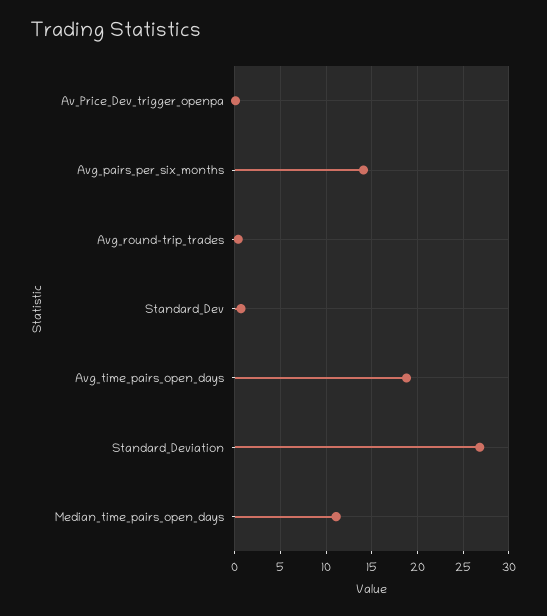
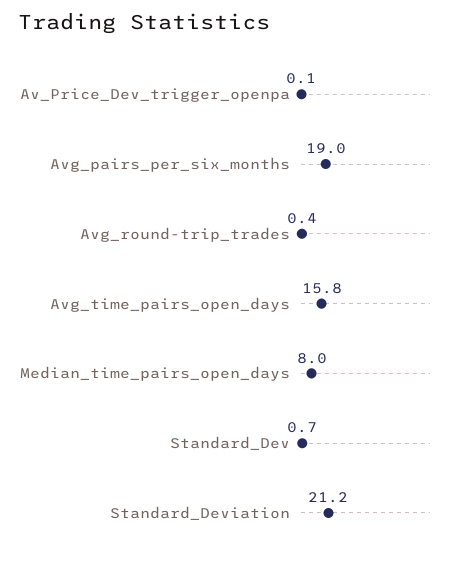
Avg_pairs_per_six_months: 14 -> 19
Avg_time_pairs_open_days: 19 -> 15.8
Standard_Deviation: 27 -> 21.2
Median_time_pairs_open_days: 11 -> 8

